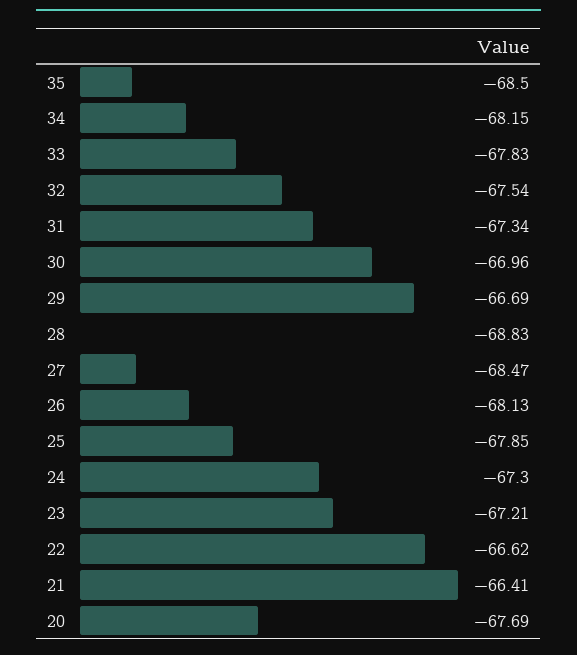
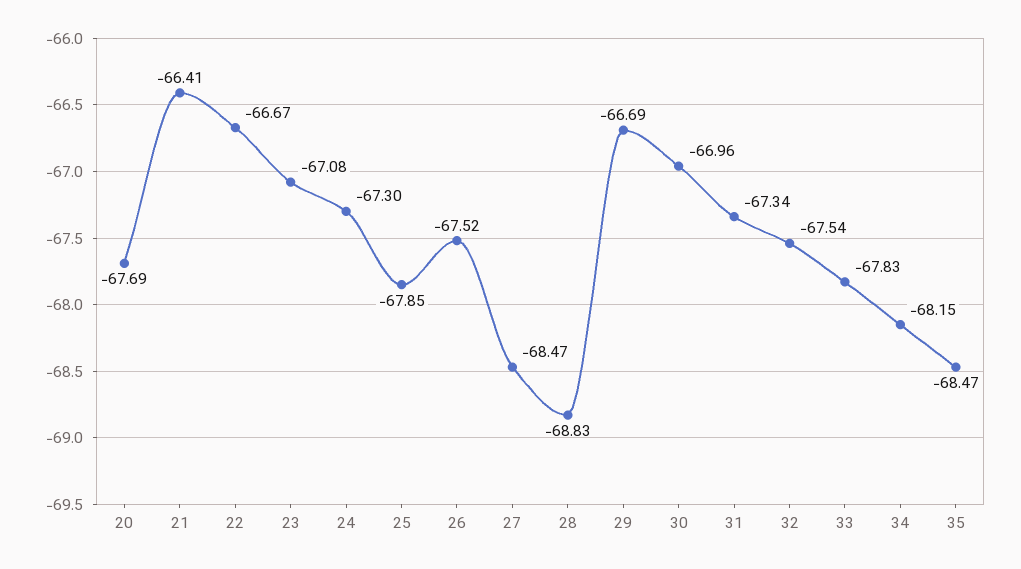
35: -68.5 -> -68.47
26: -68.13 -> -67.52
23: -67.21 -> -67.08
22: -66.62 -> -66.67

